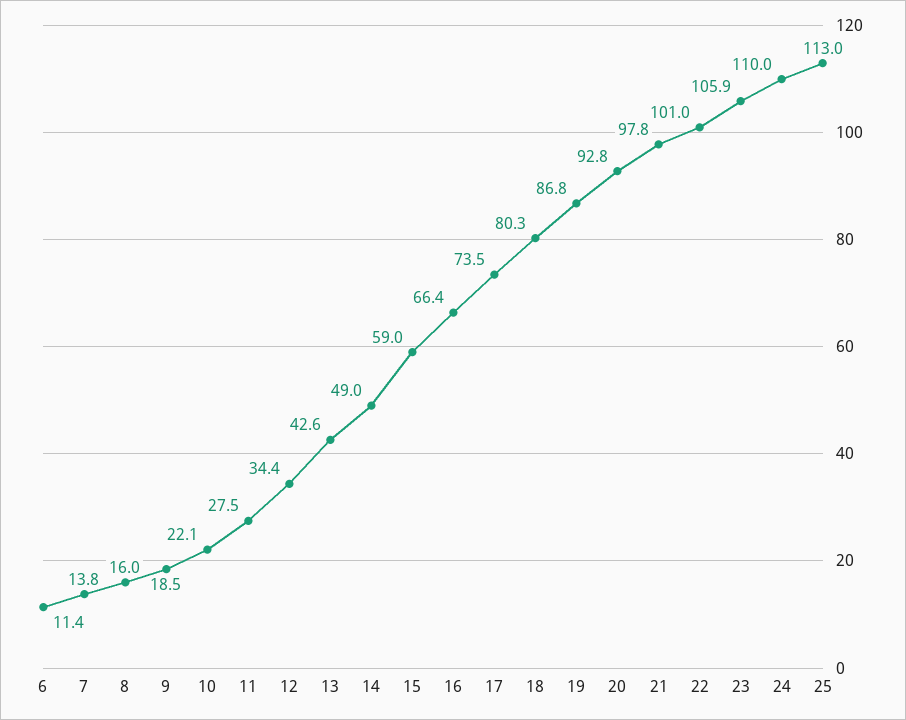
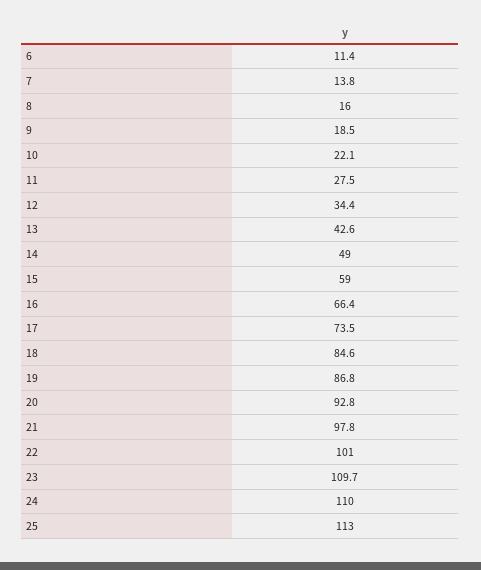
18: 80.3 -> 84.6
23: 105.9 -> 109.7

